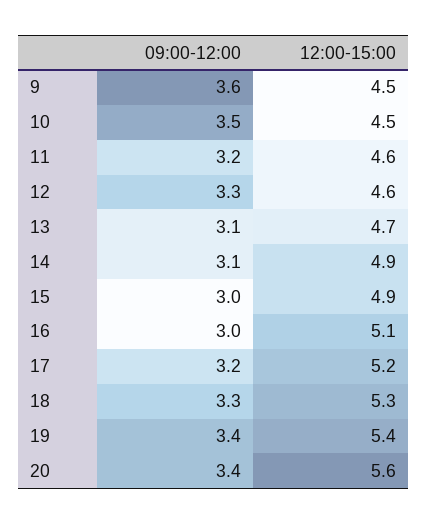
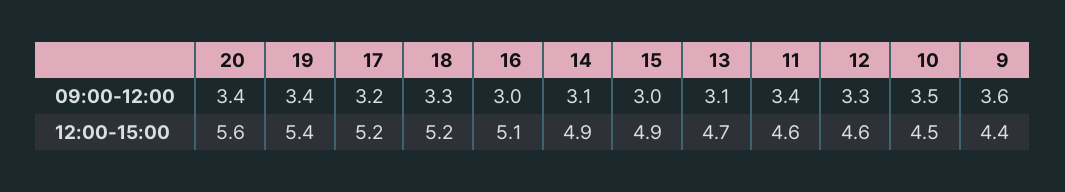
12:00-15:00, 9: 4.5 -> 4.4
09:00-12:00, 11: 3.2 -> 3.4
12:00-15:00, 18: 5.3 -> 5.2

